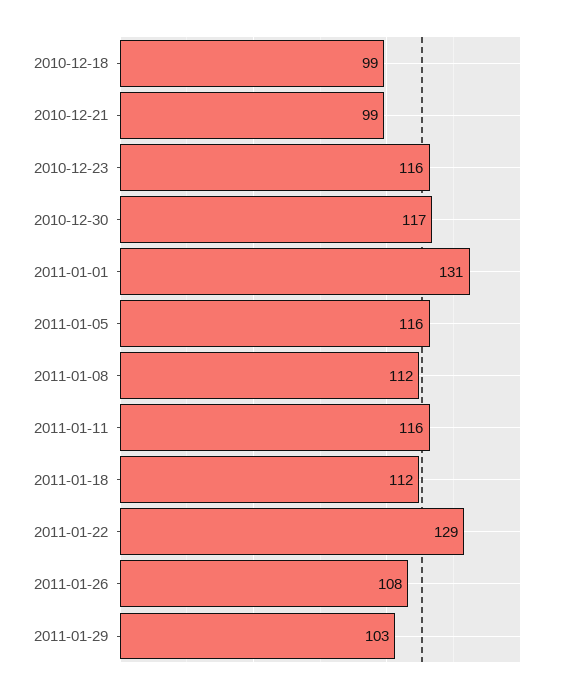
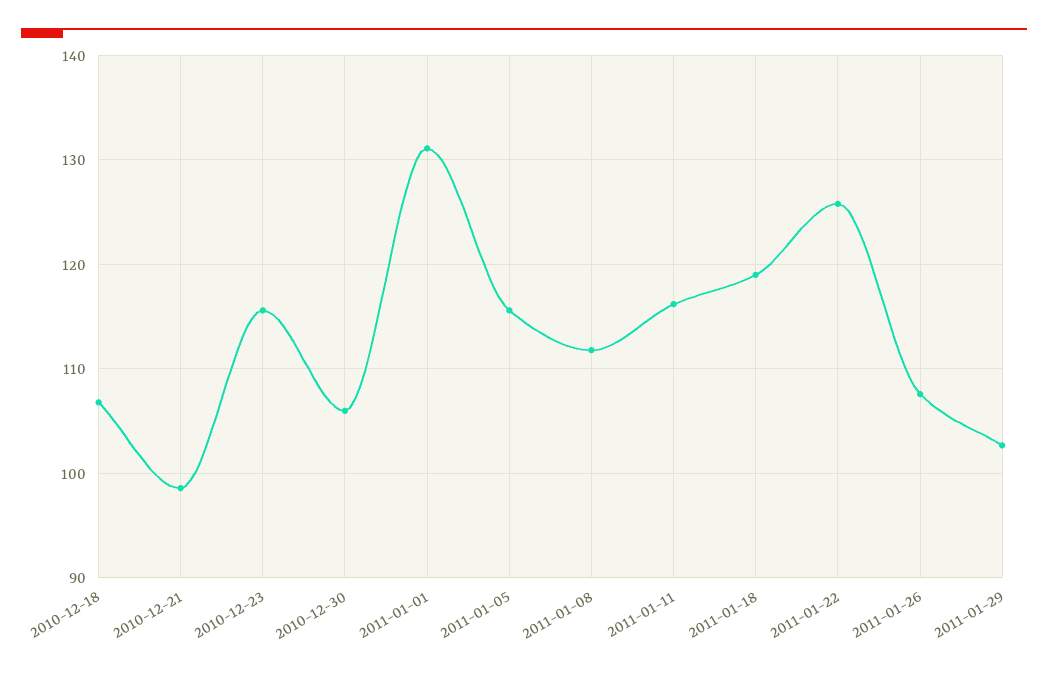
2010-12-18: 99 -> 107
2010-12-30: 117 -> 106
2011-01-18: 112 -> 119
2011-01-22: 129 -> 126

